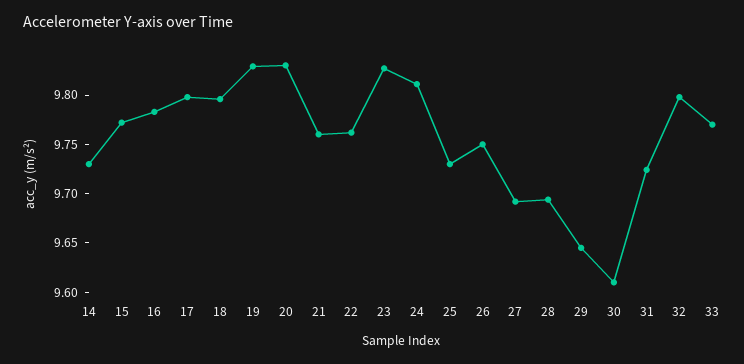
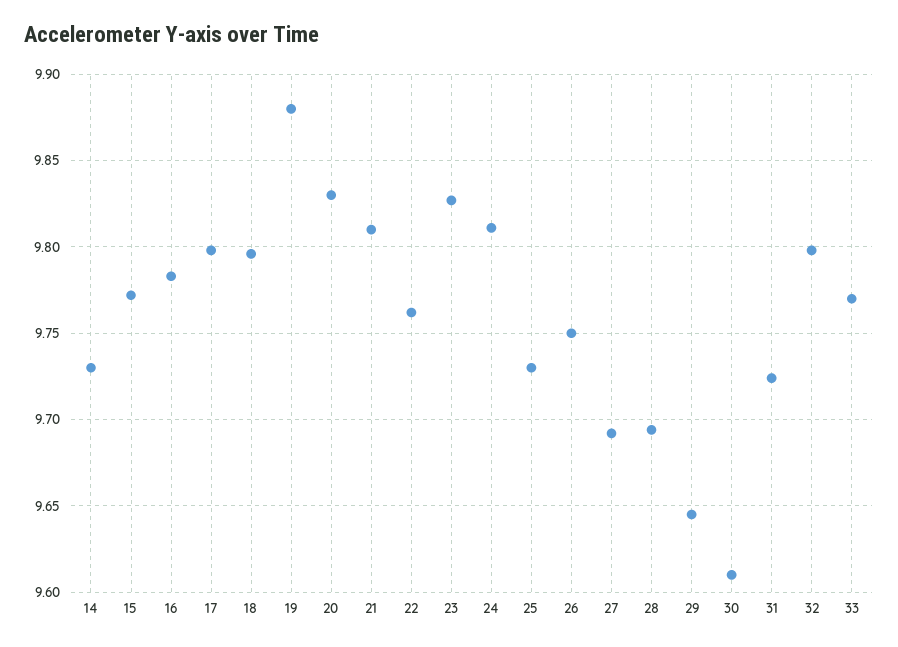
19: 9.83 -> 9.88
21: 9.76 -> 9.81

